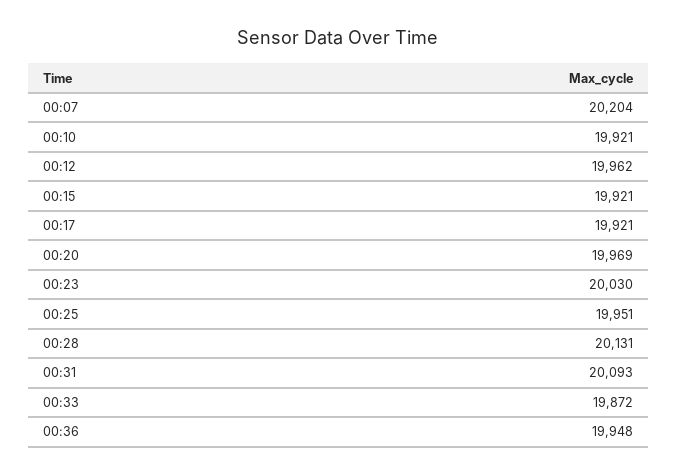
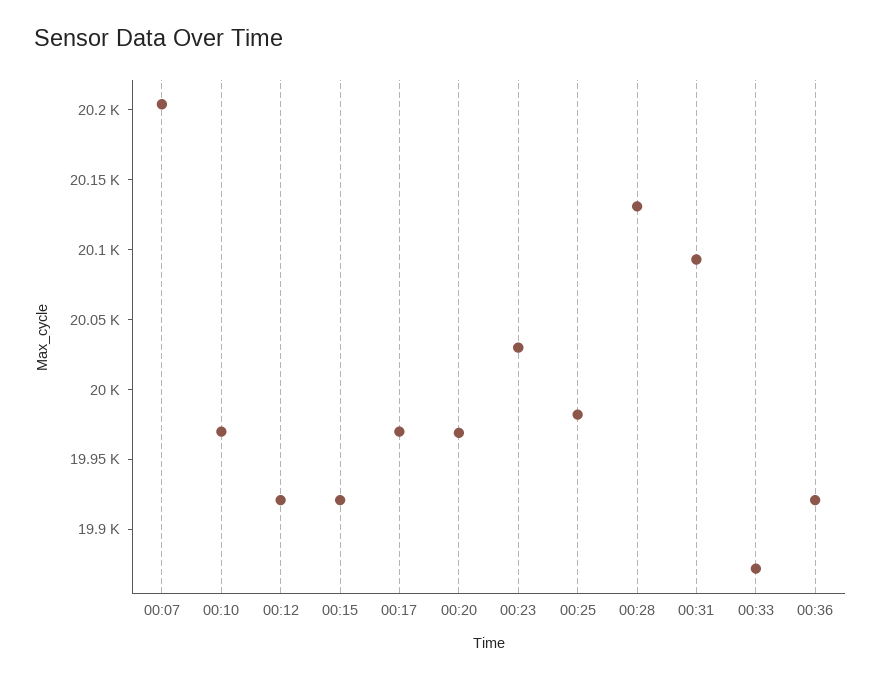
00:10: 19921 -> 19970
00:12: 19962 -> 19920
00:17: 19921 -> 19970
00:25: 19951 -> 19980
00:36: 19948 -> 19920

